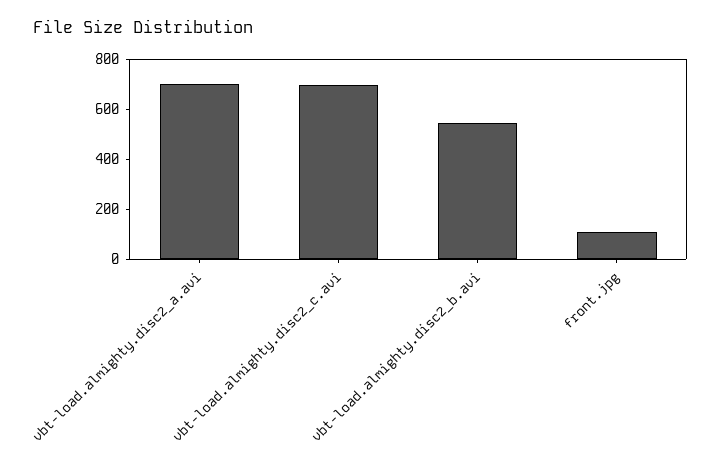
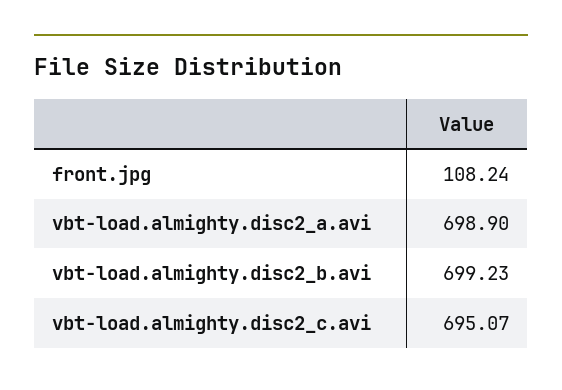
vbt-load.almighty.disc2_b.avi: 550 -> 699.23

